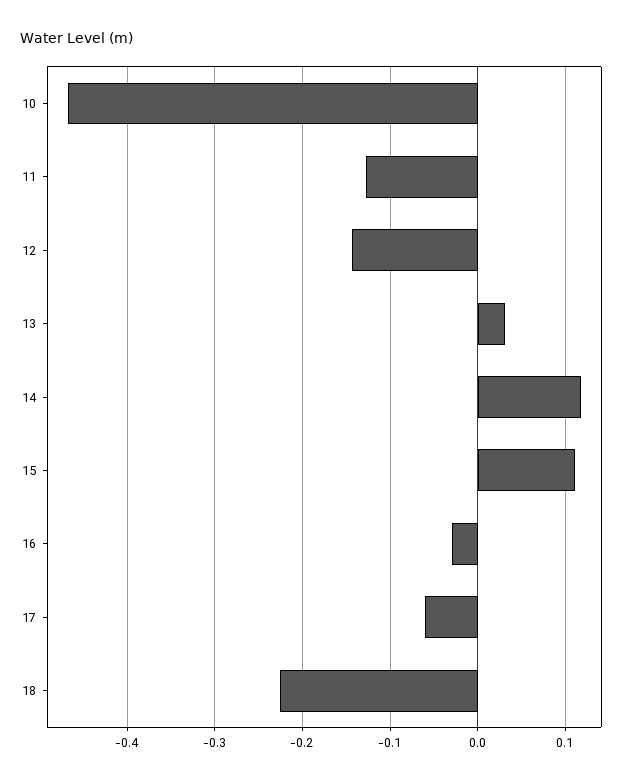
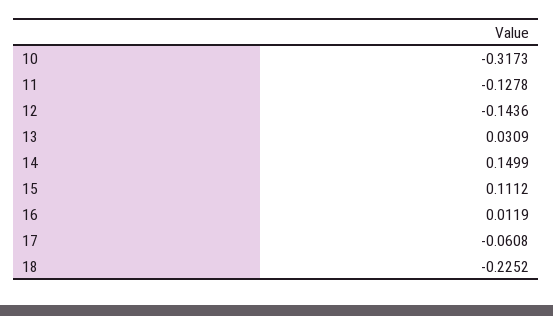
10: -0.47 -> -0.3173
14: 0.12 -> 0.1499
16: -0.03 -> 0.0119

